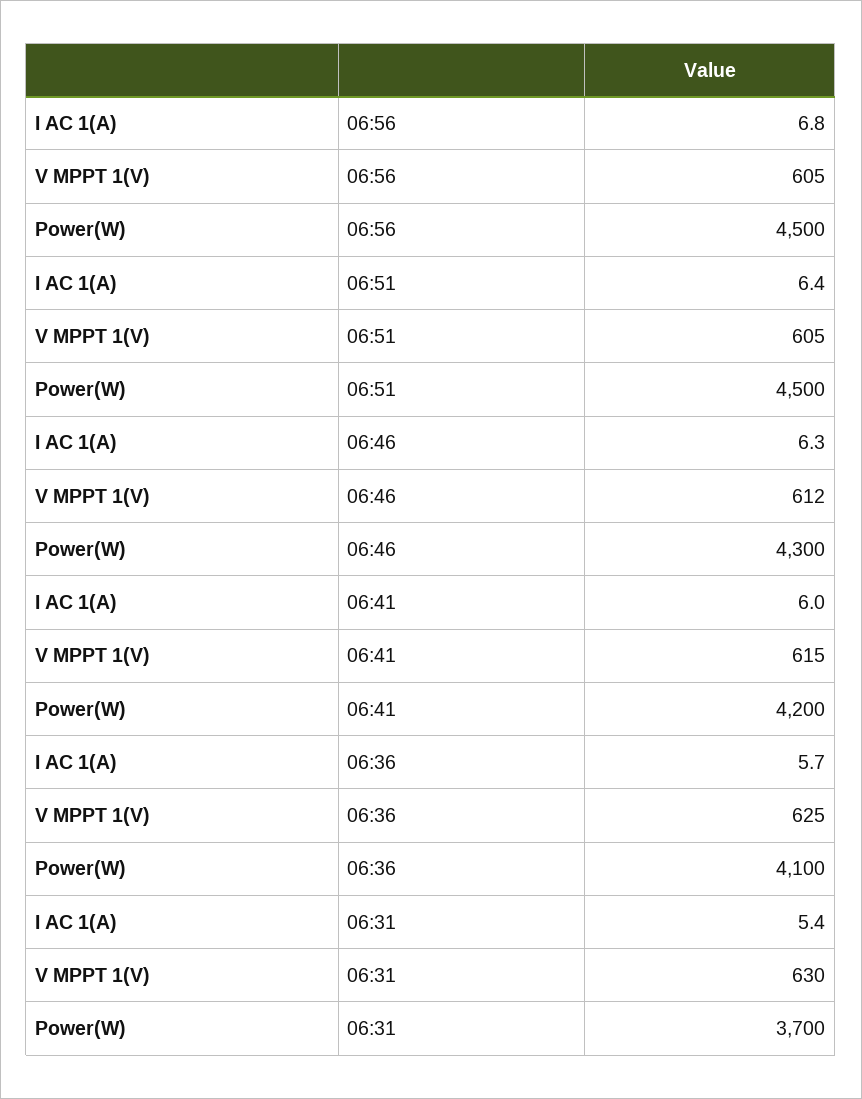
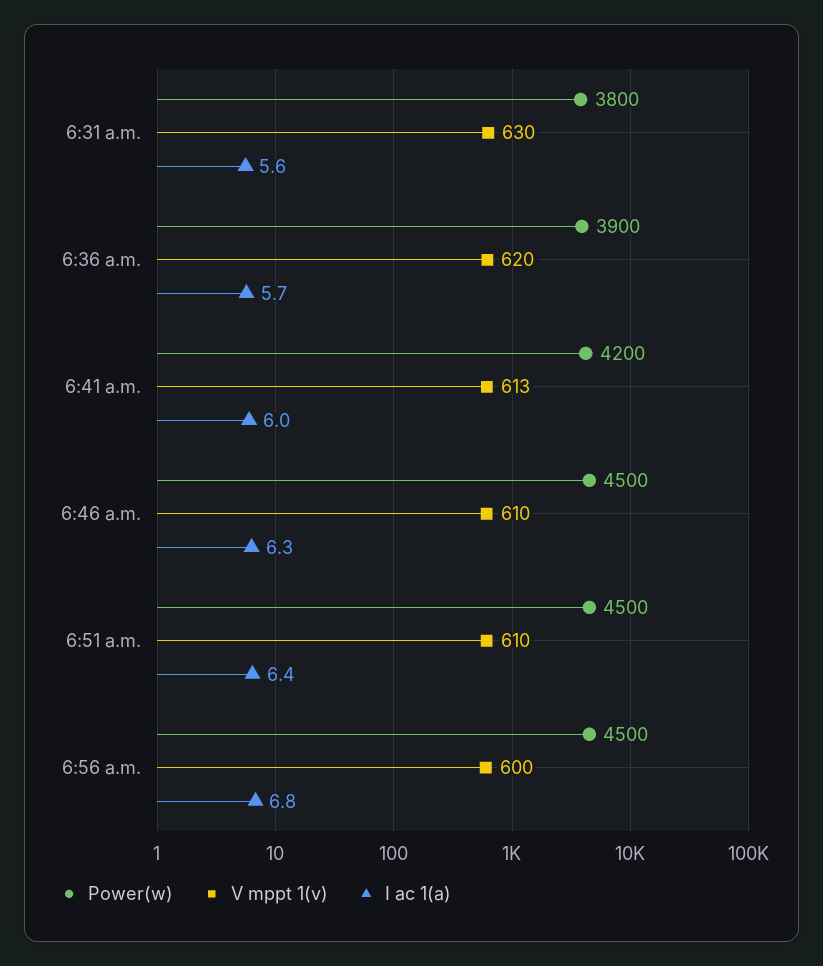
V MPPT 1(V), 06:56: 605 -> 600
V MPPT 1(V), 06:51: 605 -> 610
V MPPT 1(V), 06:46: 612 -> 610
Power(W), 06:46: 4300 -> 4500
V MPPT 1(V), 06:41: 615 -> 613
V MPPT 1(V), 06:36: 625 -> 620
Power(W), 06:36: 4100 -> 3900
I AC 1(A), 06:31: 5.4 -> 5.6
Power(W), 06:31: 3700 -> 3800

